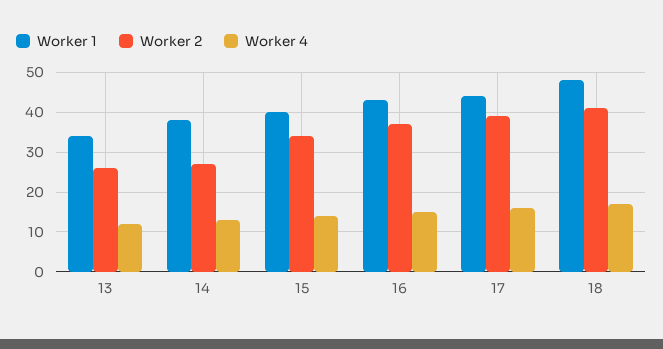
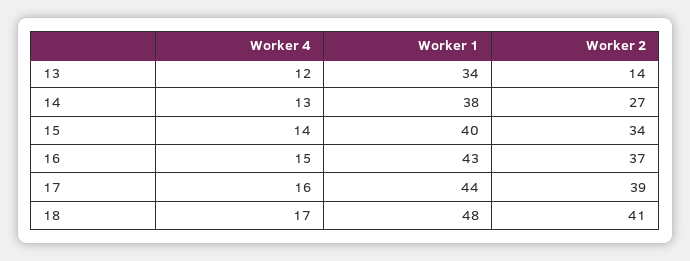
Worker 2, 13: 25 -> 14

